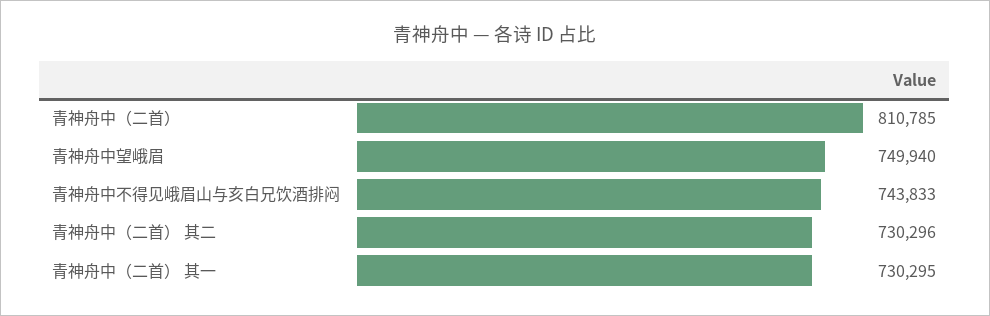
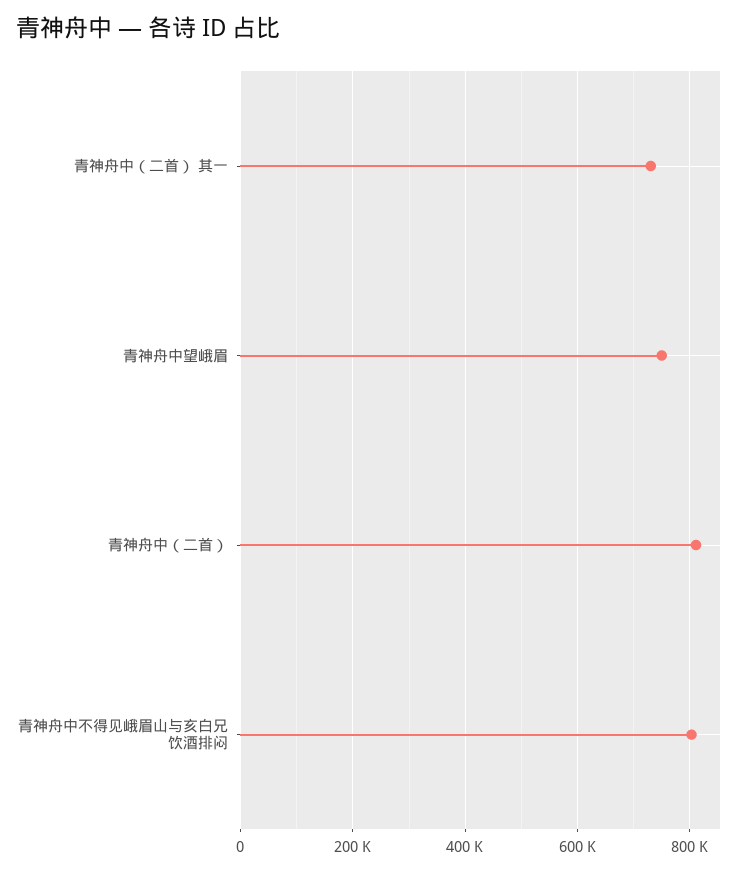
青神舟中不得见峨眉山与亥白兄饮酒排闷: 743833 -> 800000
青神舟中（二首） 其二: 730296 -> none

